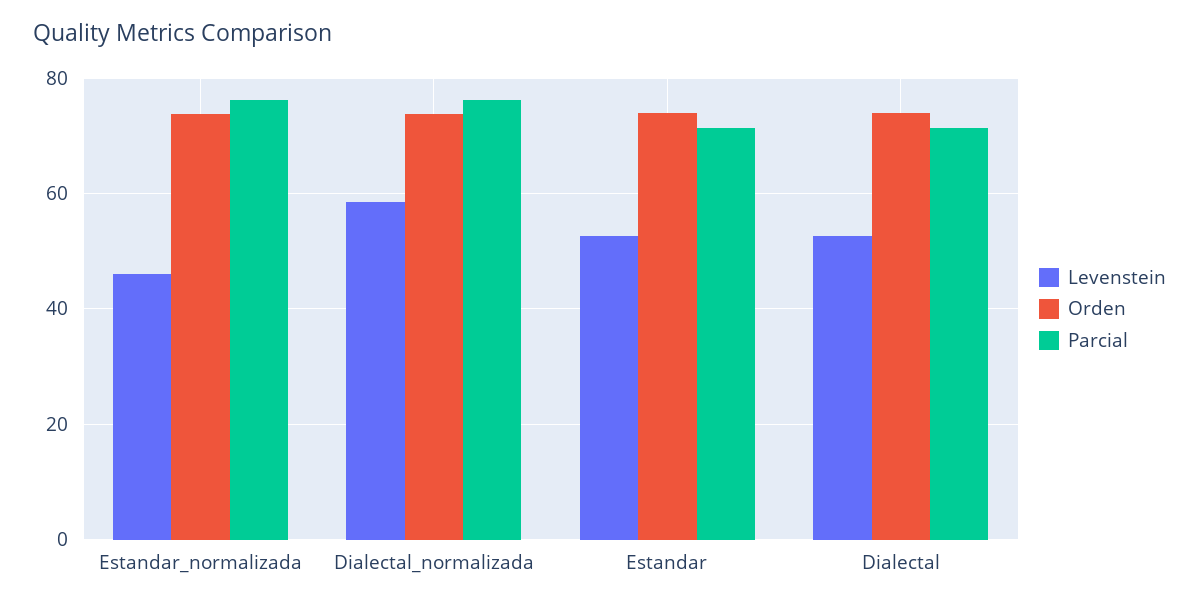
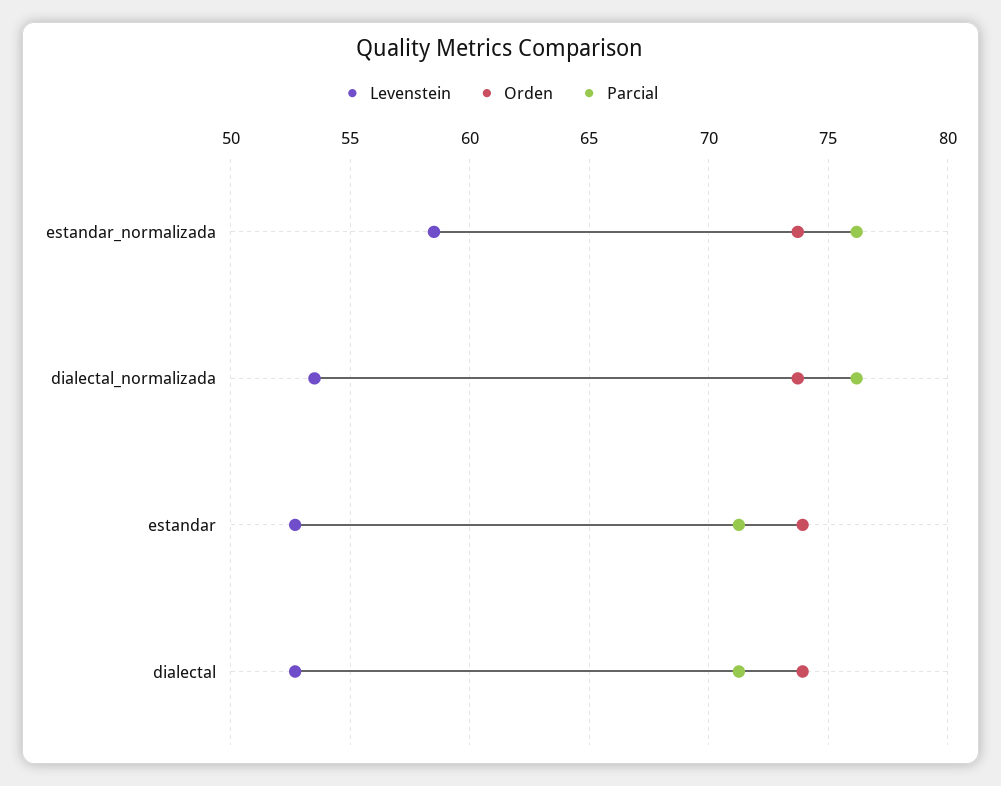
Levenstein, Estandar_normalizada: 46 -> 58.5
Levenstein, Dialectal_normalizada: 58 -> 53.5

